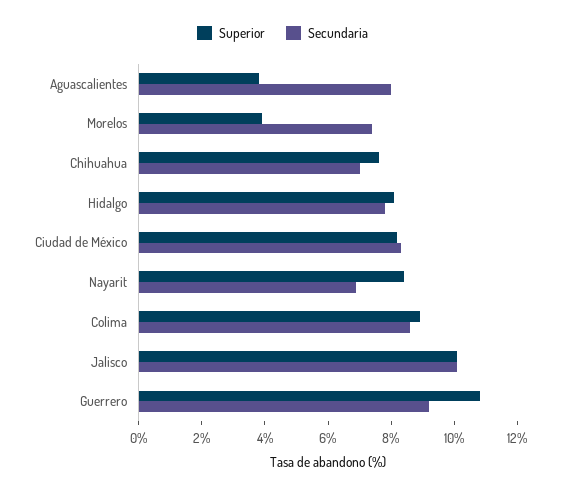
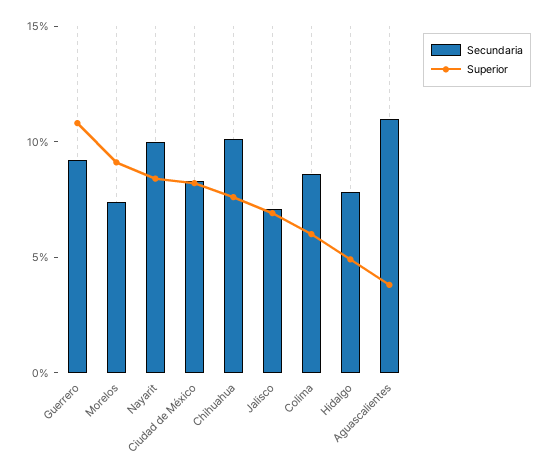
Secundaria, Aguascalientes: 8 -> 11
Superior, Morelos: 4 -> 9
Secundaria, Chihuahua: 7 -> 10
Superior, Hidalgo: 8 -> 5
Secundaria, Nayarit: 7 -> 10
Superior, Colima: 9 -> 6
Superior, Jalisco: 10 -> 7
Secundaria, Jalisco: 10 -> 7

